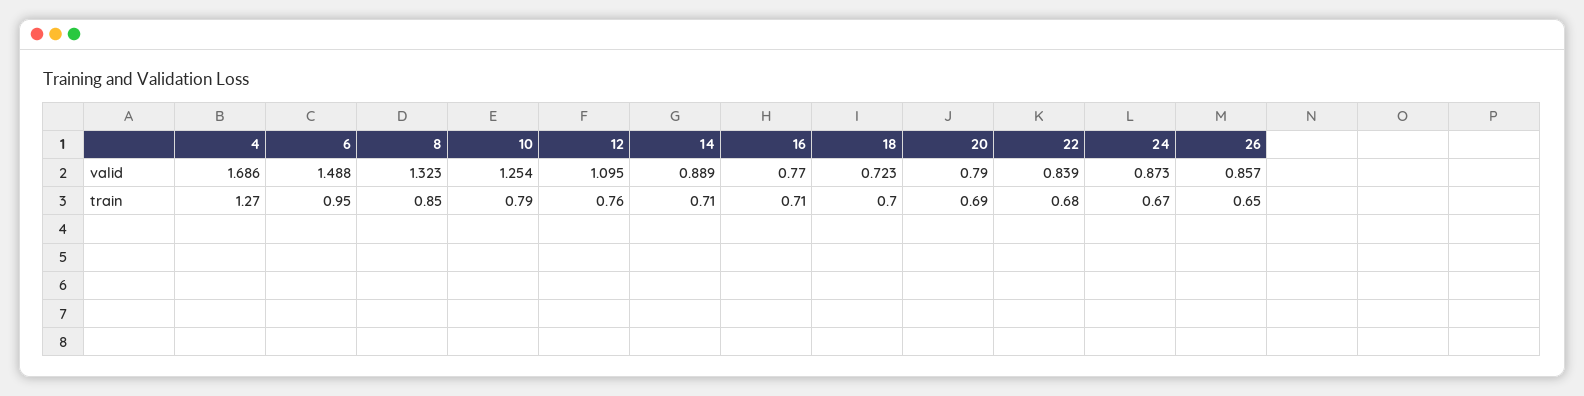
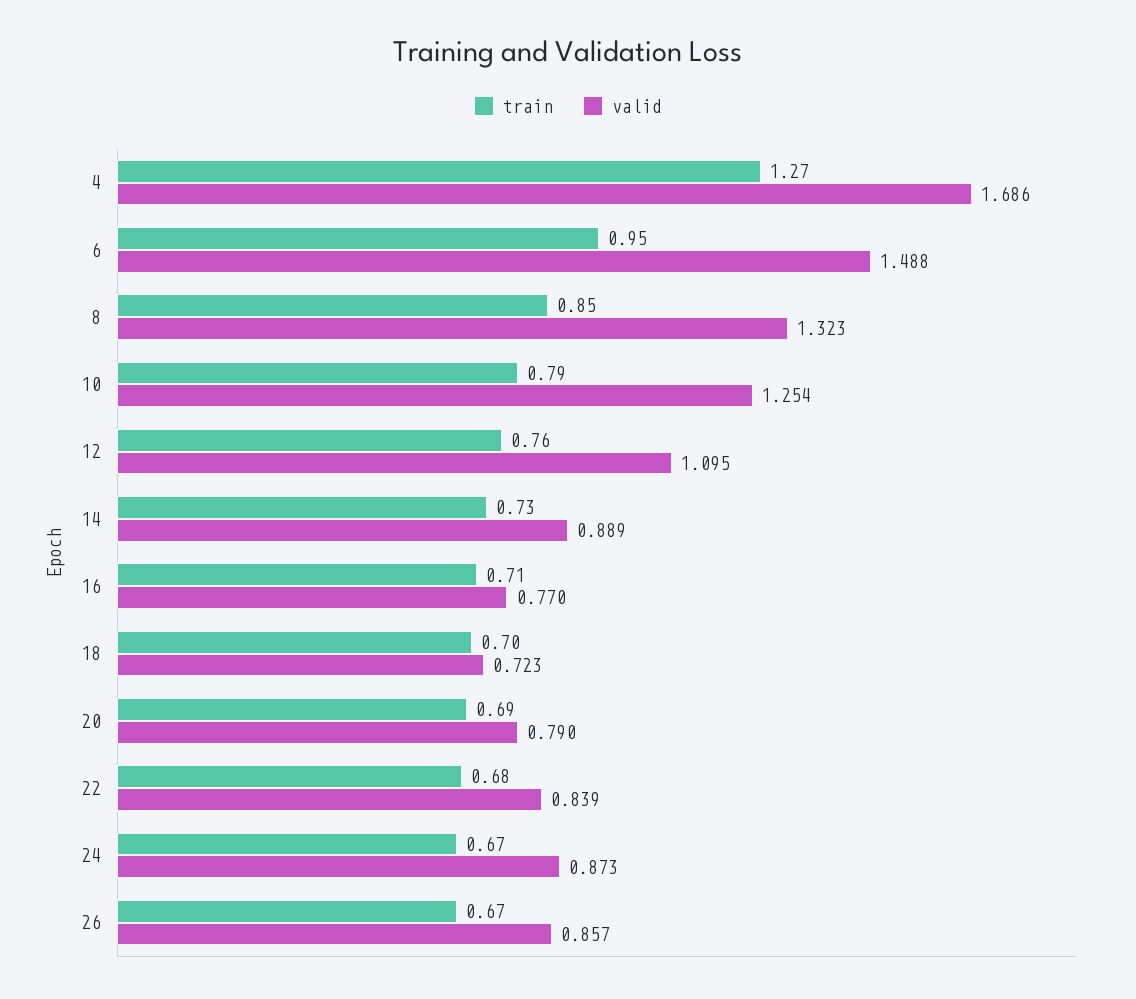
train, 14: 0.71 -> 0.73
train, 26: 0.65 -> 0.67

